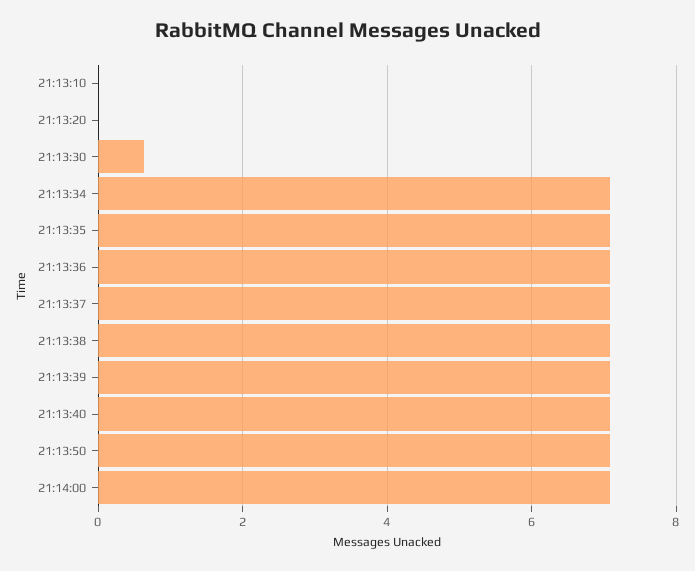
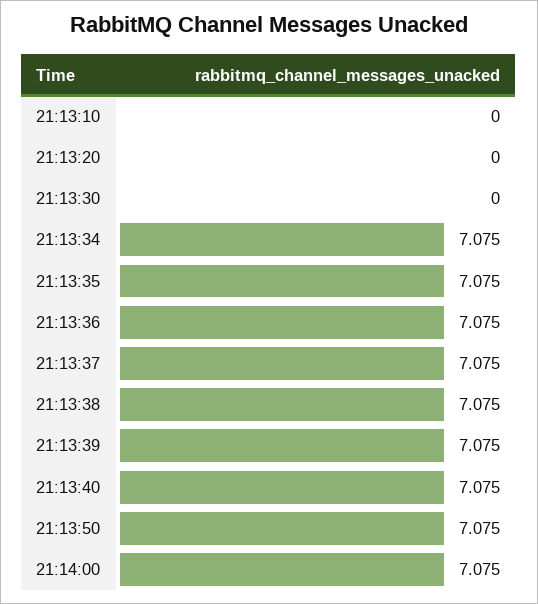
21:13:30: 0.6 -> 0

